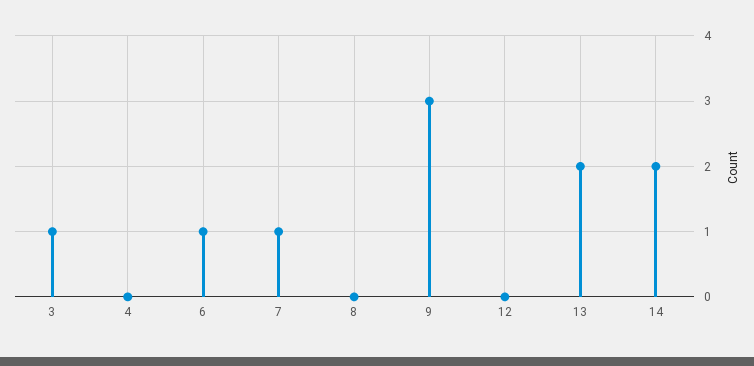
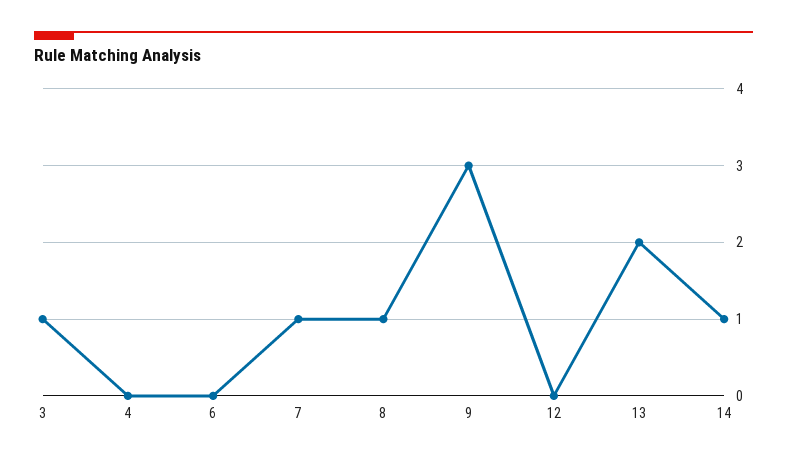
6: 1 -> 0
8: 0 -> 1
14: 2 -> 1

